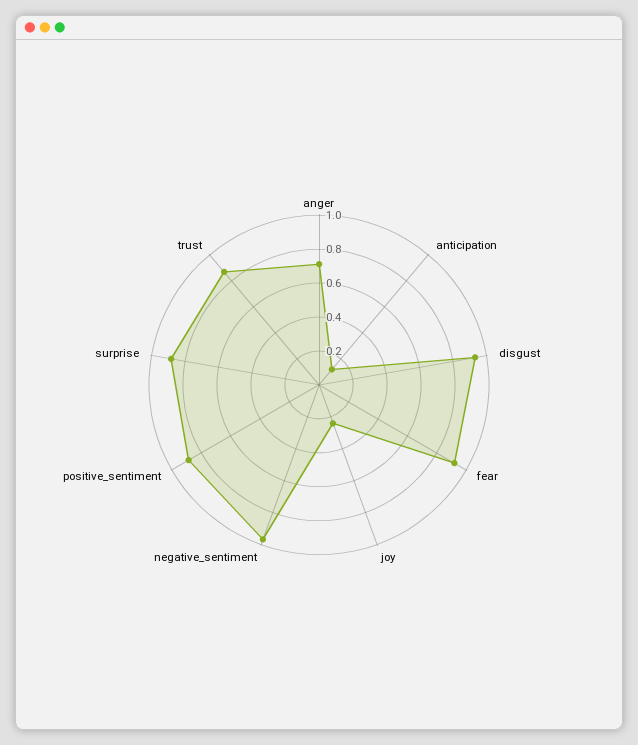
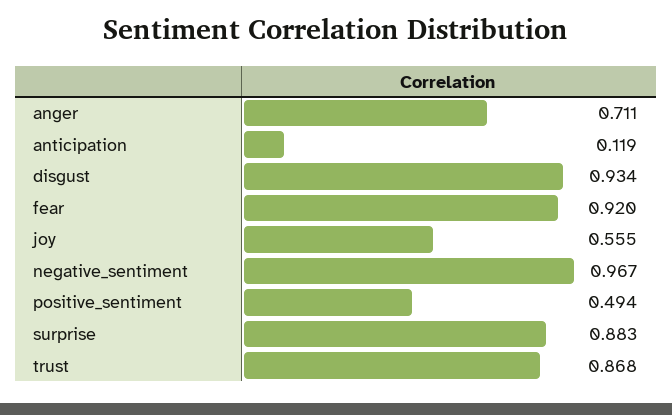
joy: 0.25 -> 0.555
positive_sentiment: 0.9 -> 0.494

